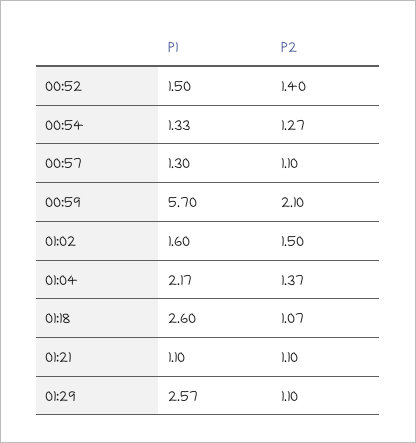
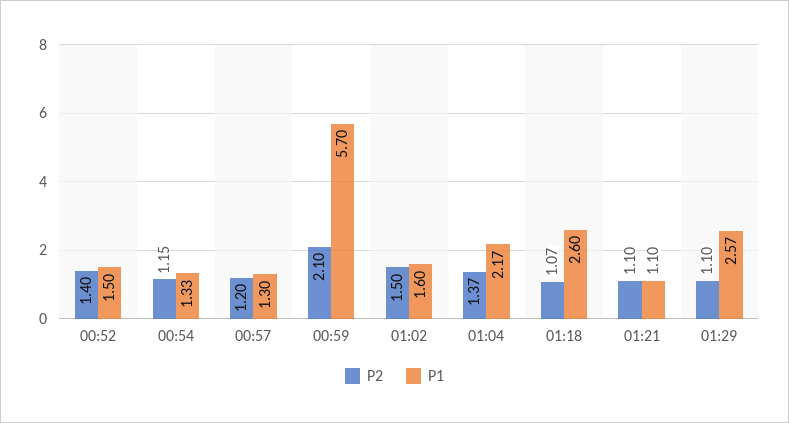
P2, 00:54: 1.27 -> 1.15
P2, 00:57: 1.1 -> 1.2

